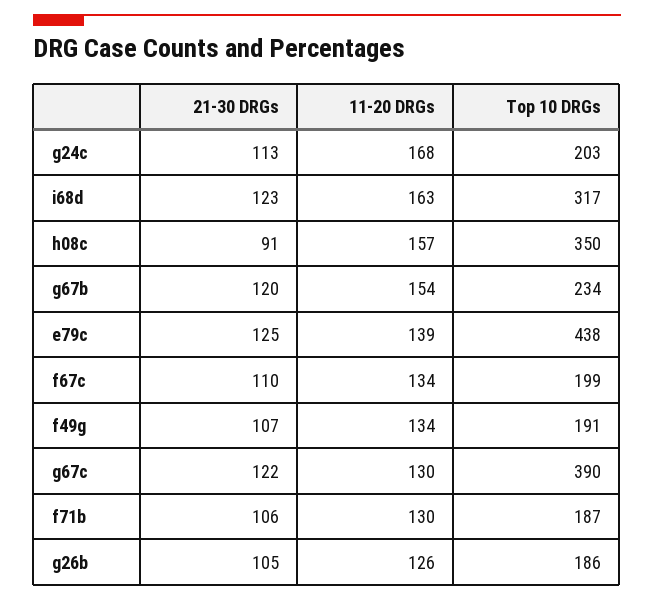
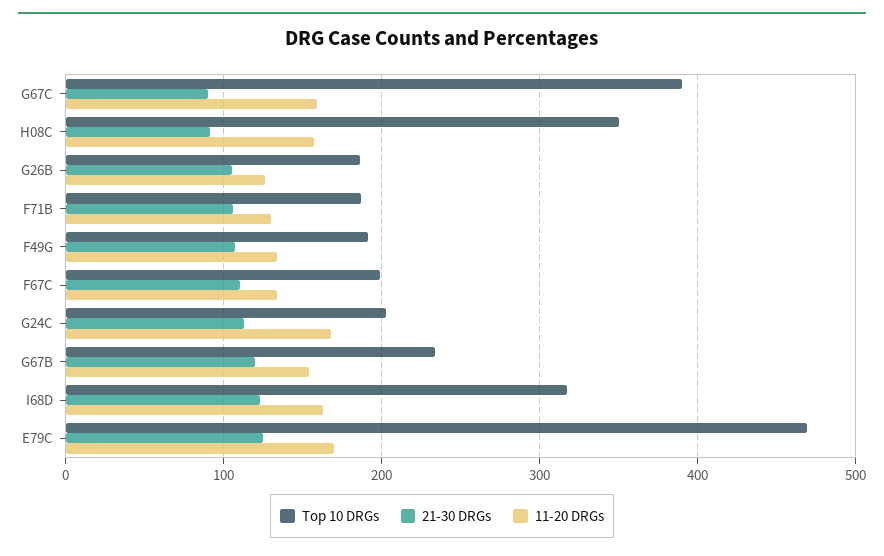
11-20 DRGs, e79c: 139 -> 170
Top 10 DRGs, e79c: 438 -> 470
21-30 DRGs, g67c: 122 -> 90
11-20 DRGs, g67c: 130 -> 160

